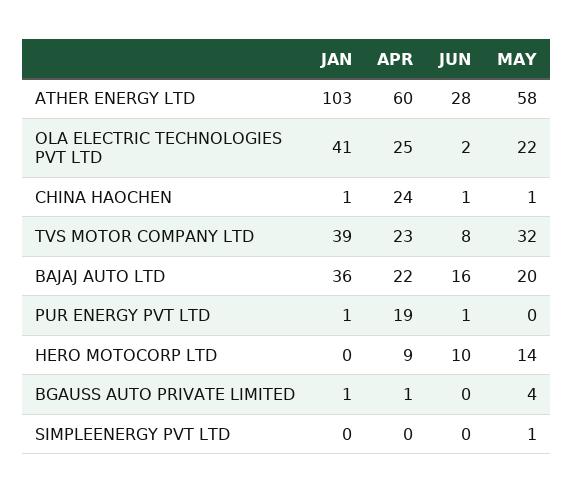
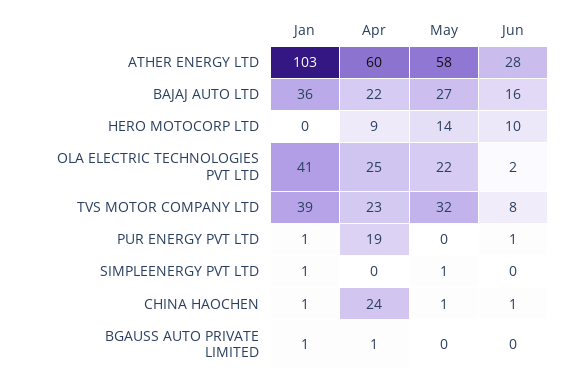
MAY, BAJAJ AUTO LTD: 20 -> 27
MAY, BGAUSS AUTO PRIVATE LIMITED: 4 -> 0
JAN, SIMPLEENERGY PVT LTD: 0 -> 1

